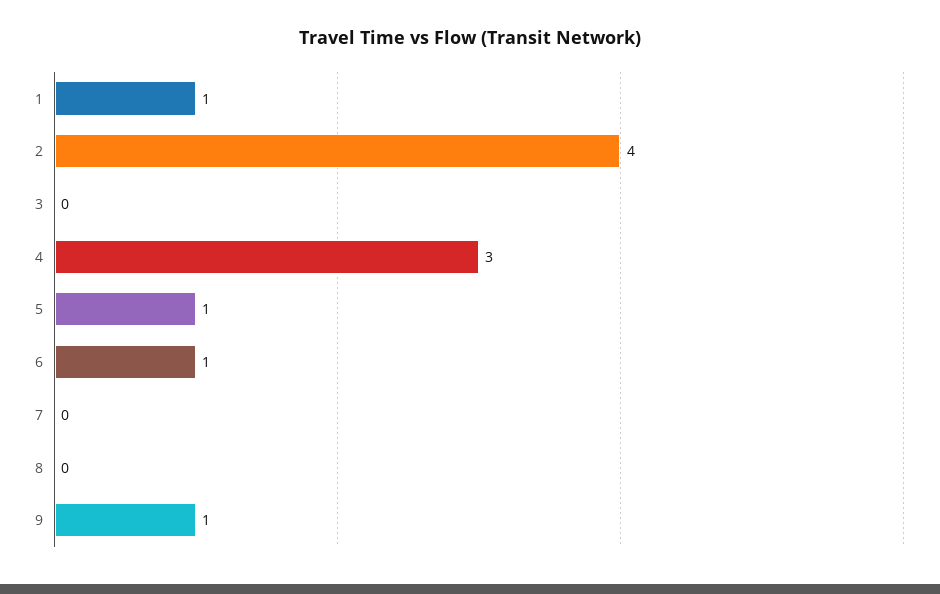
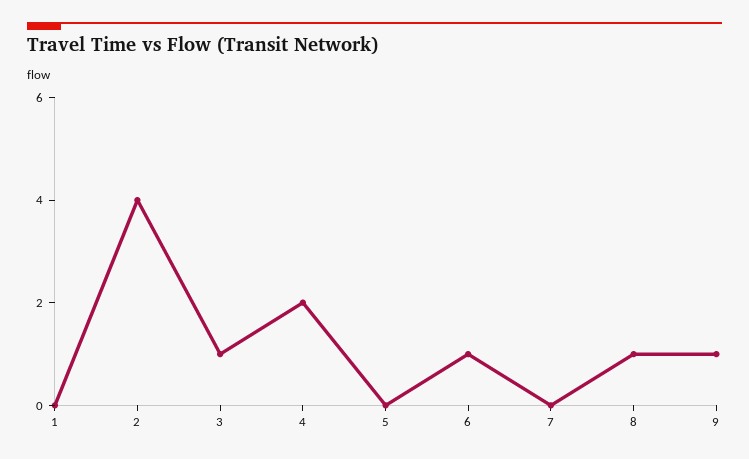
1: 1 -> 0
3: 0 -> 1
4: 3 -> 2
5: 1 -> 0
8: 0 -> 1

